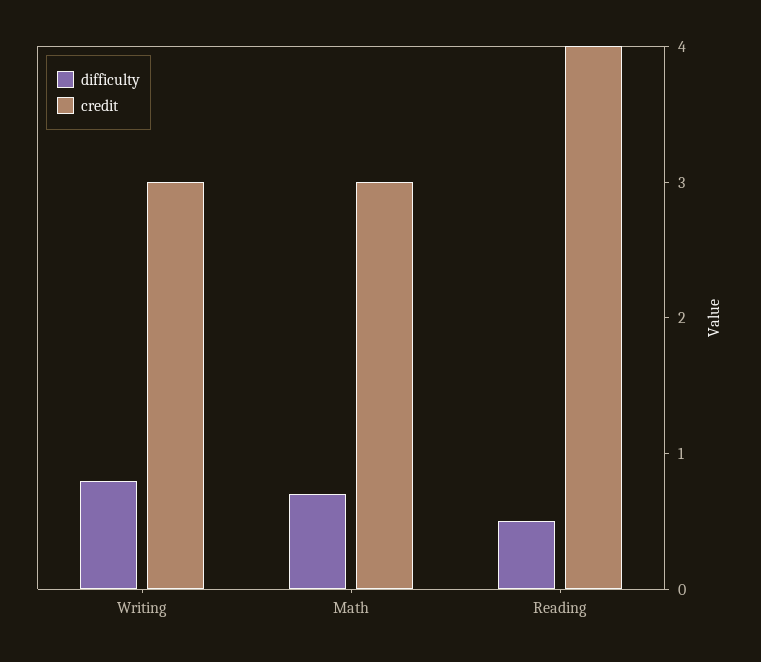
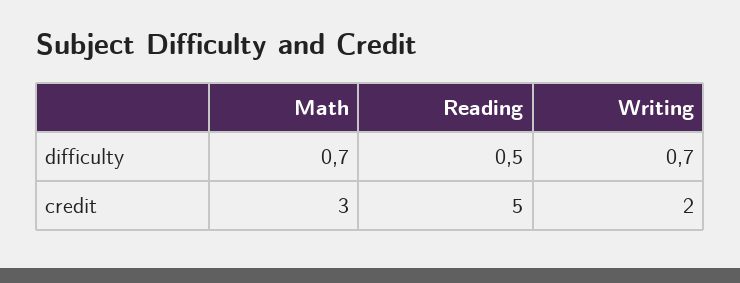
difficulty, Writing: 0.8 -> 0.7
credit, Writing: 3 -> 2
credit, Reading: 4 -> 5

